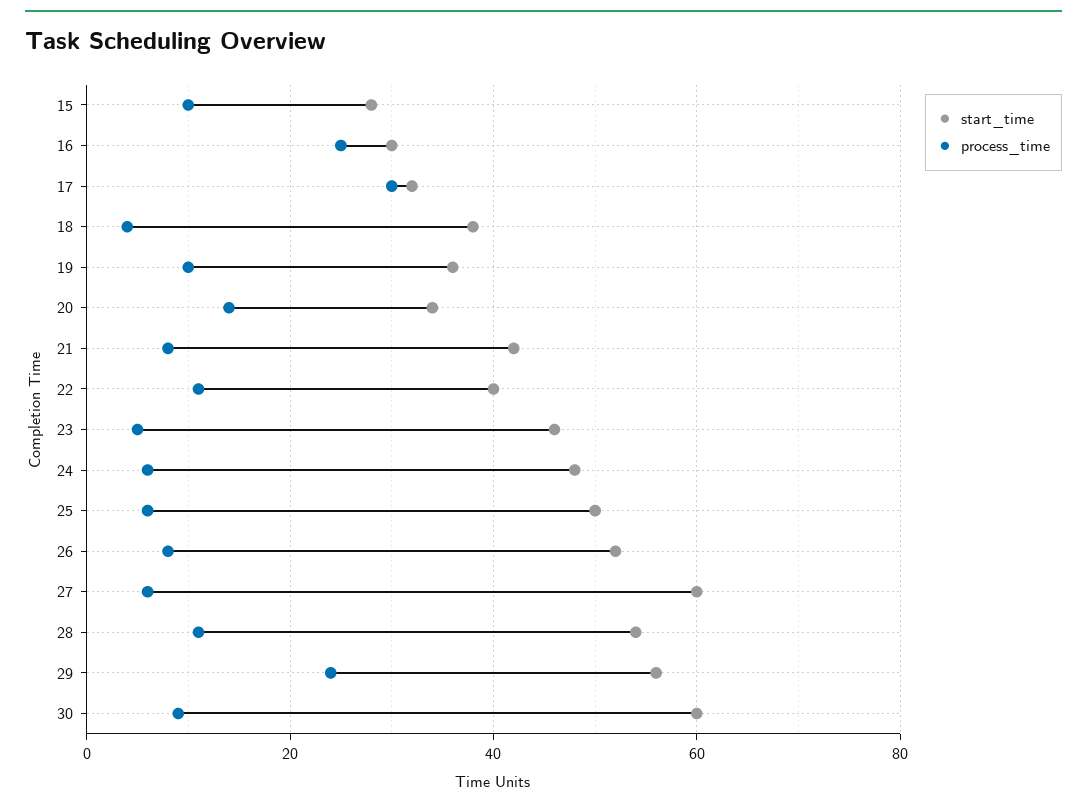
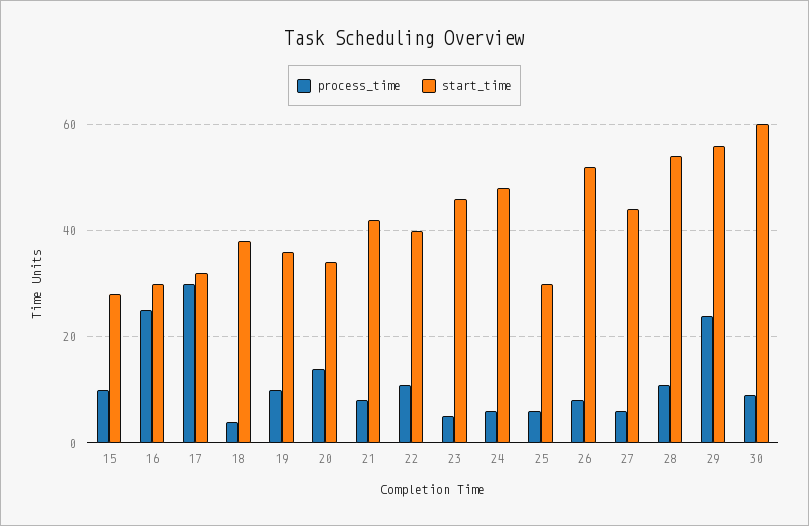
start_time, 25: 50 -> 30
start_time, 27: 60 -> 45

